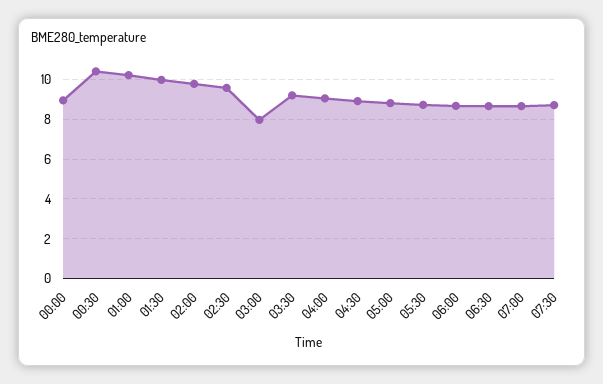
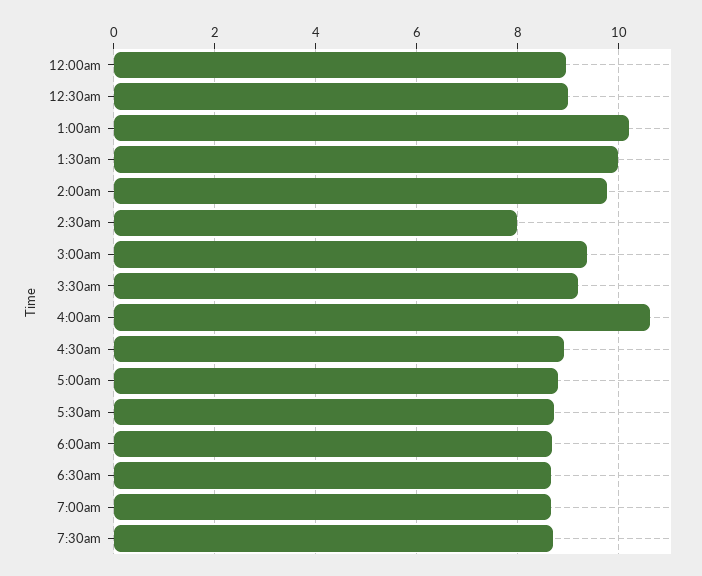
00:30: 10.5 -> 9
02:30: 9.5 -> 8
03:00: 8 -> 9.4
04:00: 9 -> 10.6

